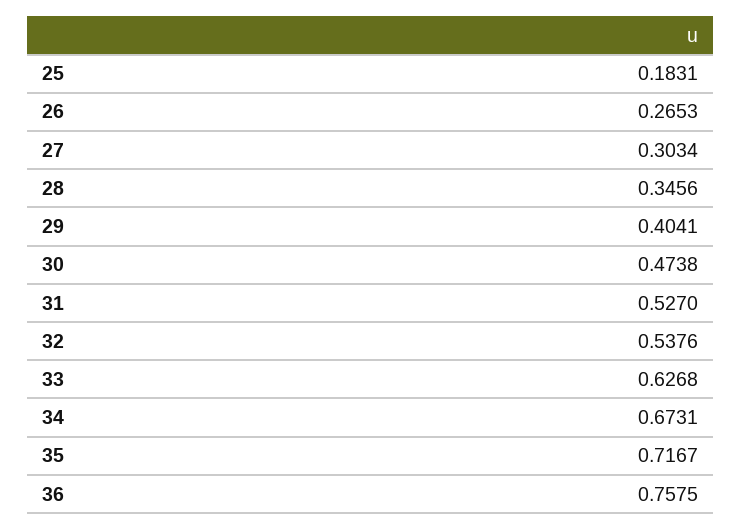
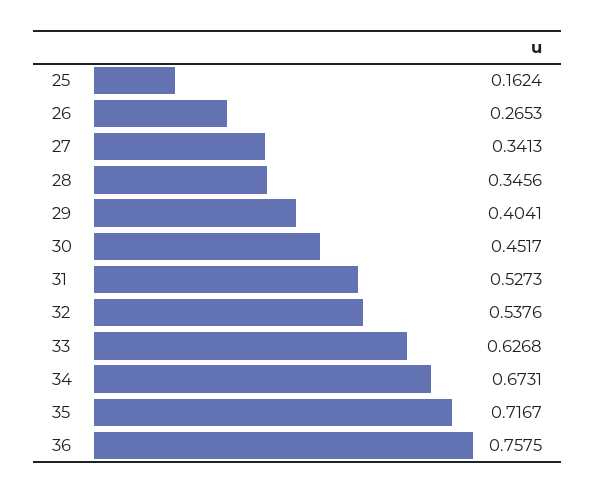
25: 0.1831 -> 0.1624
27: 0.3034 -> 0.3413
30: 0.4738 -> 0.4517
31: 0.527 -> 0.5273

